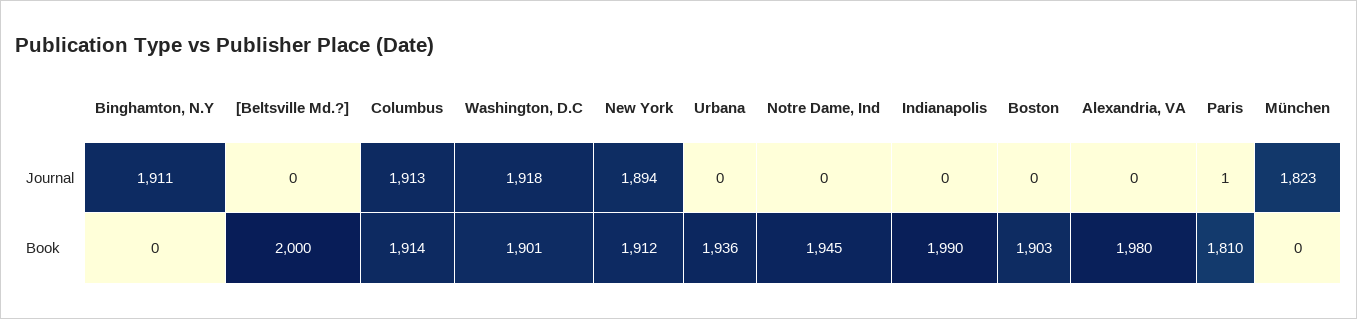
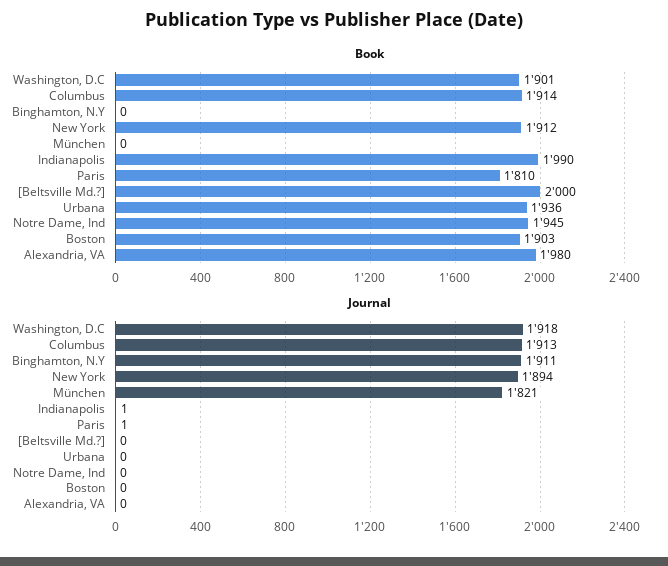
Journal, Indianapolis: 0 -> 1
Journal, München: 1823 -> 1821

